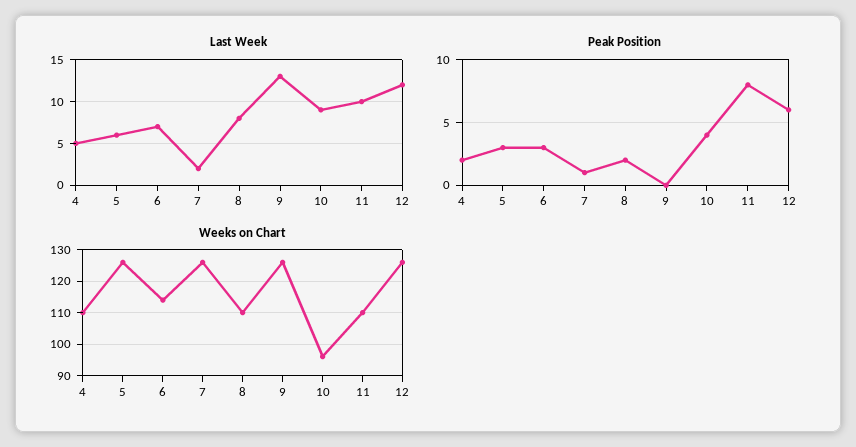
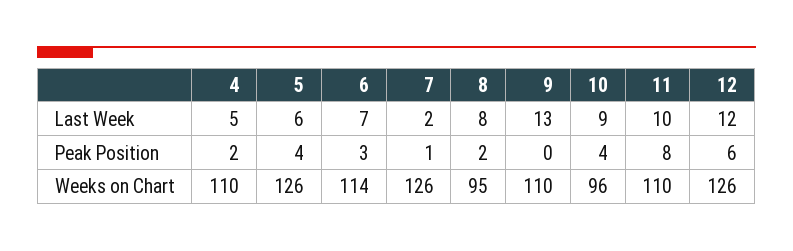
Peak Position, 5: 3 -> 4
Weeks on Chart, 8: 110 -> 95
Weeks on Chart, 9: 125 -> 110

